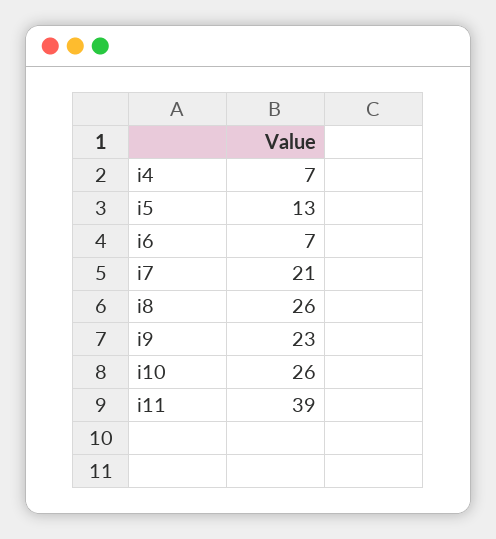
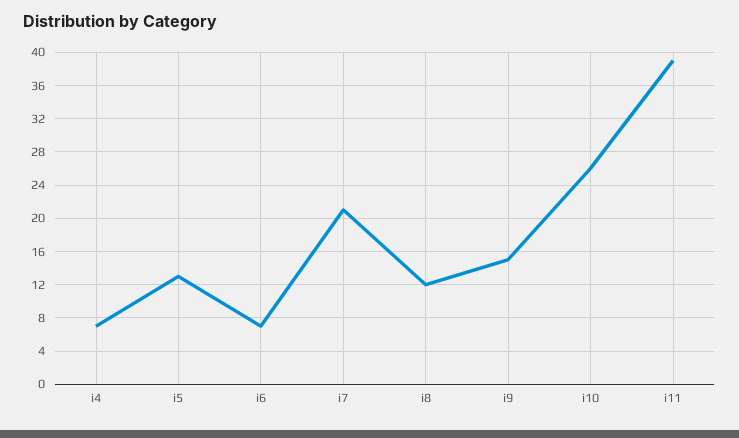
i8: 26 -> 12
i9: 23 -> 15

